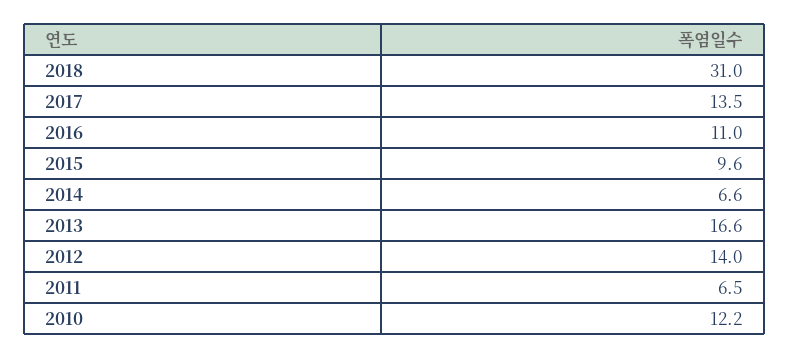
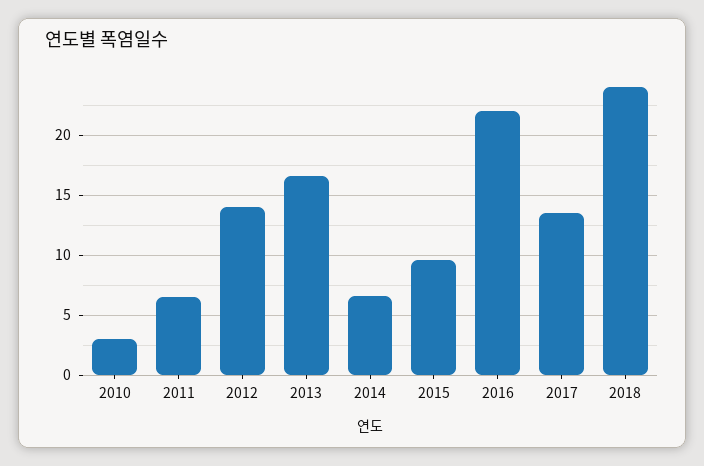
2018: 31 -> 24
2016: 11 -> 22
2010: 12.2 -> 3

